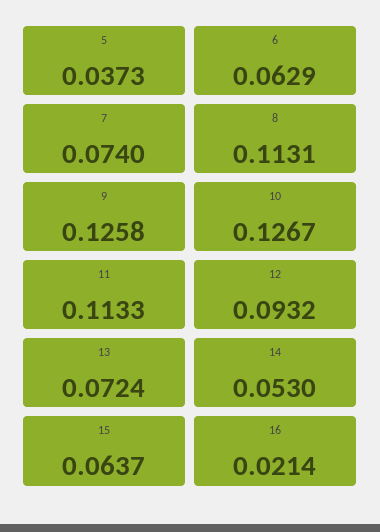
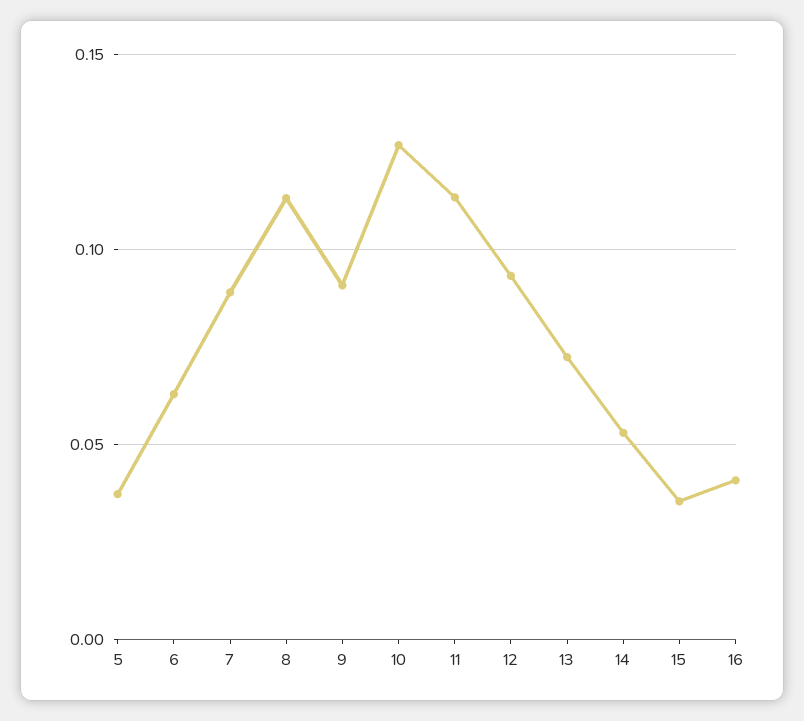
7: 0.074 -> 0.09
9: 0.1258 -> 0.09
15: 0.0637 -> 0.035
16: 0.0214 -> 0.04

